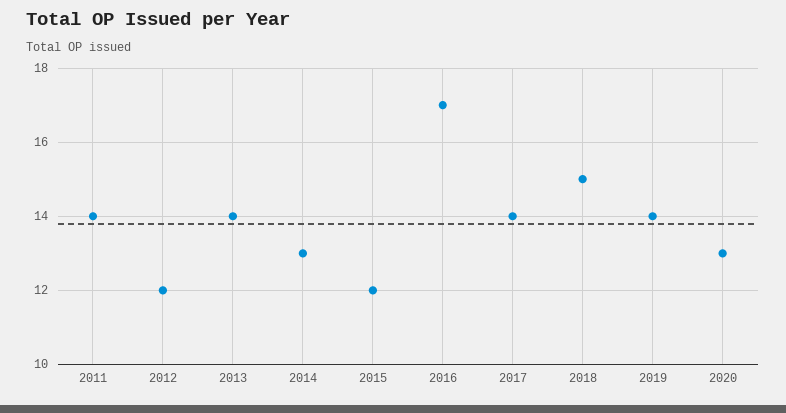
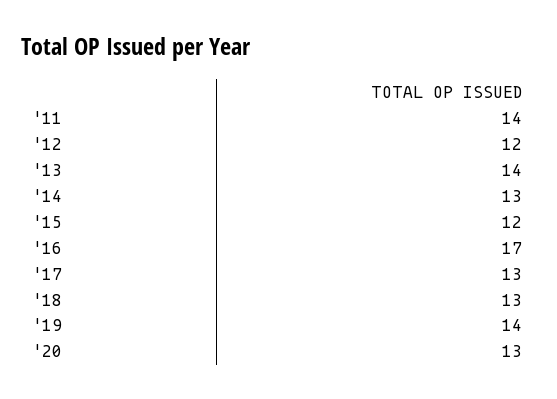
2017: 14 -> 13
2018: 15 -> 13

